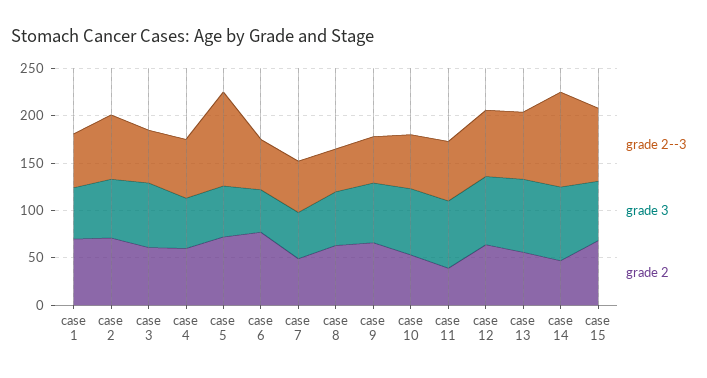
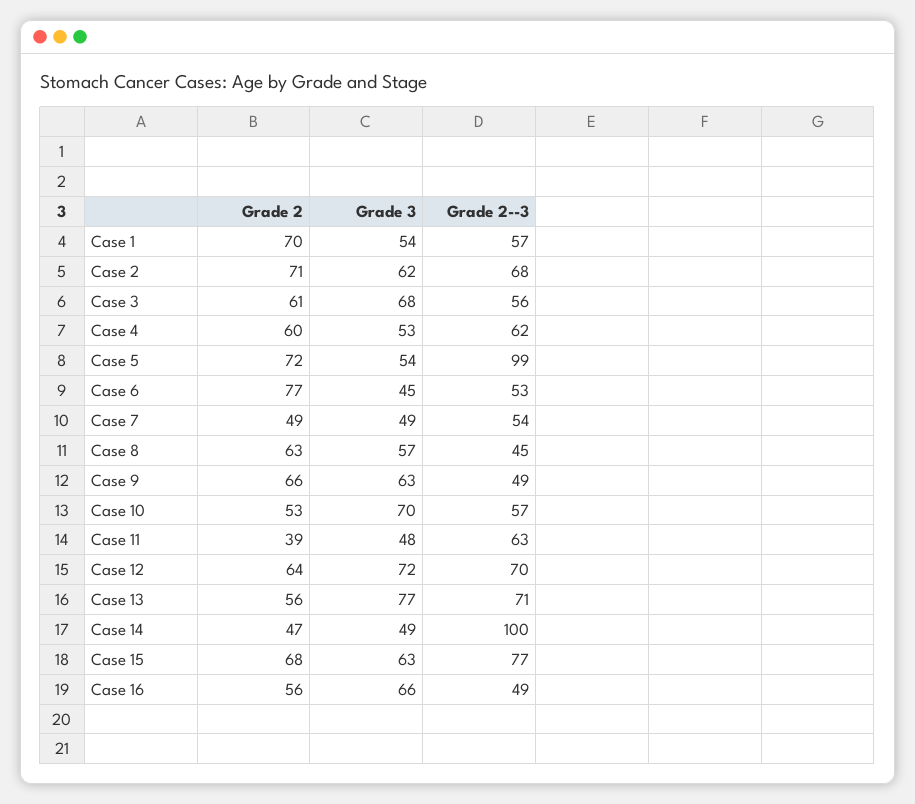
grade 3, case 11: 70 -> 48
grade 3, case 14: 80 -> 49
grade 2, Case 16: none -> 56
grade 3, Case 16: none -> 66
grade 2--3, Case 16: none -> 49

